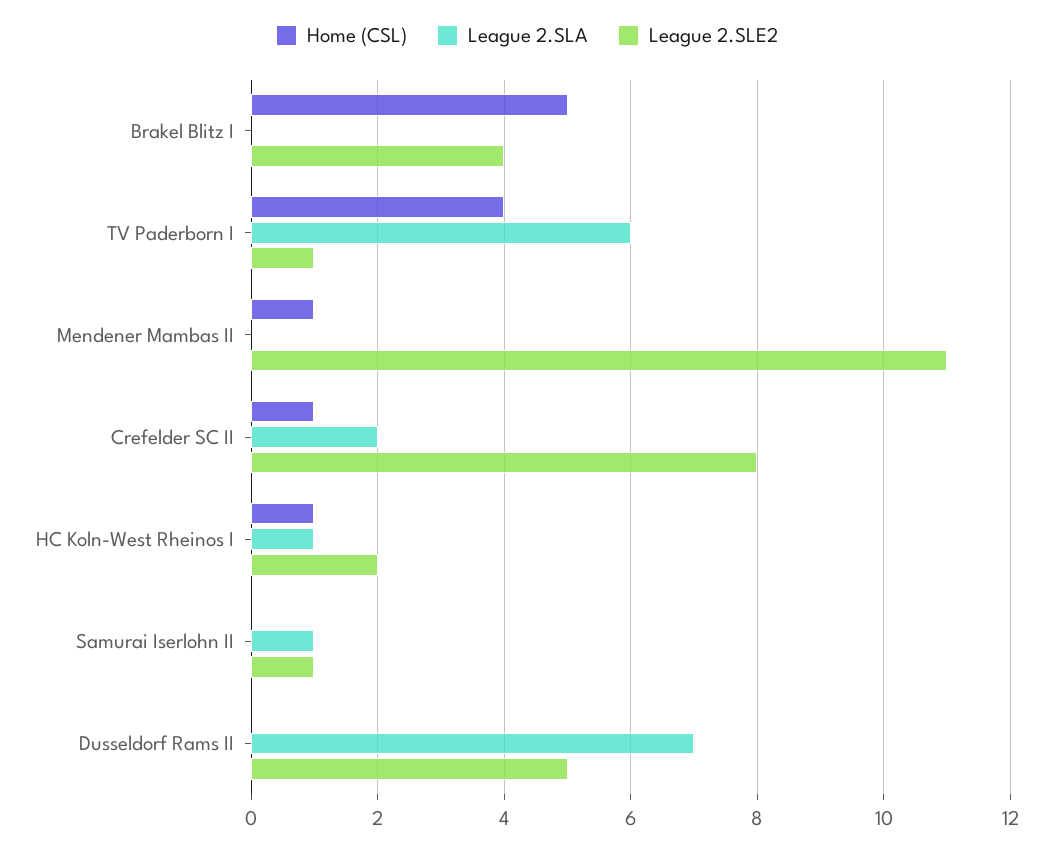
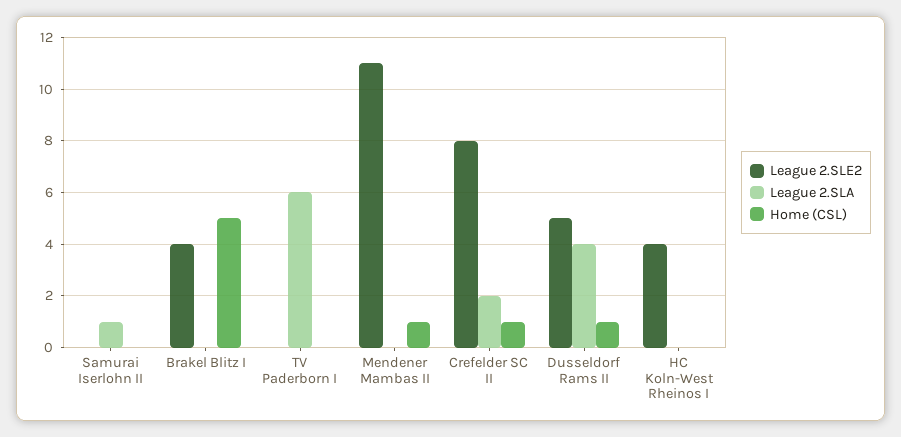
Home (CSL), TV Paderborn I: 4 -> 0
League 2.SLE2, TV Paderborn I: 1 -> 0
Home (CSL), HC Koln-West Rheinos I: 1 -> 0
League 2.SLA, HC Koln-West Rheinos I: 1 -> 0
League 2.SLE2, HC Koln-West Rheinos I: 2 -> 4
League 2.SLE2, Samurai Iserlohn II: 1 -> 0
Home (CSL), Dusseldorf Rams II: 0 -> 1
League 2.SLA, Dusseldorf Rams II: 7 -> 4

